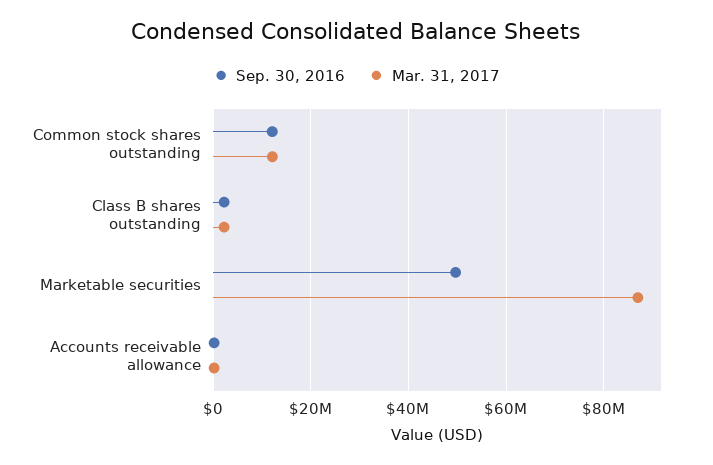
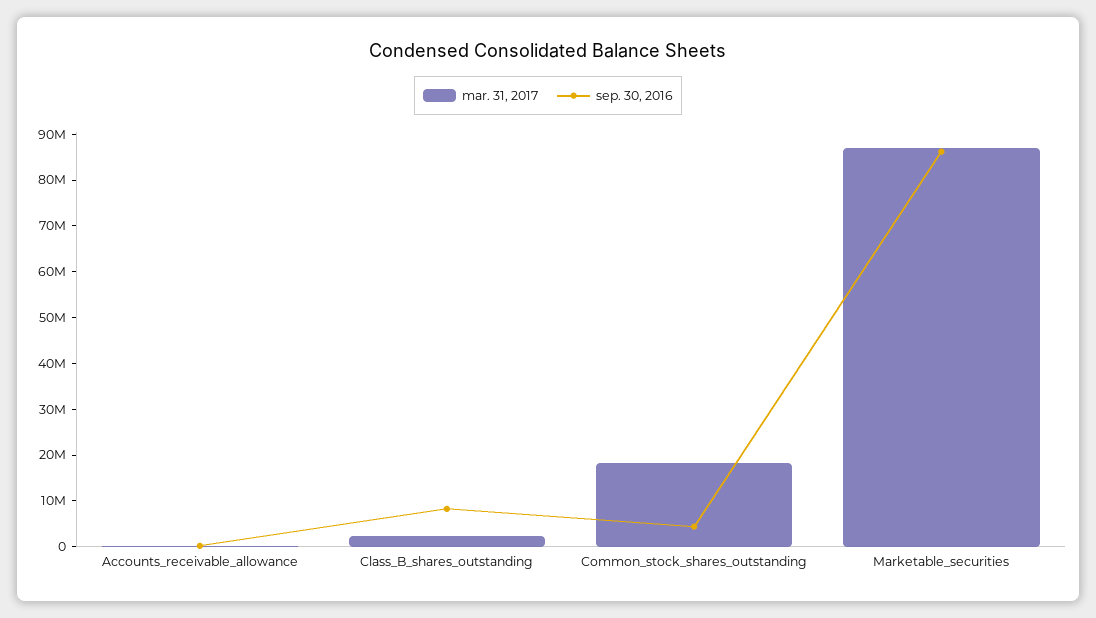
Sep. 30, 2016, Common stock shares outstanding: 12000000 -> 4000000
Mar. 31, 2017, Common stock shares outstanding: 12000000 -> 18000000
Sep. 30, 2016, Class B shares outstanding: 2000000 -> 8000000
Sep. 30, 2016, Marketable securities: 50000000 -> 86000000

